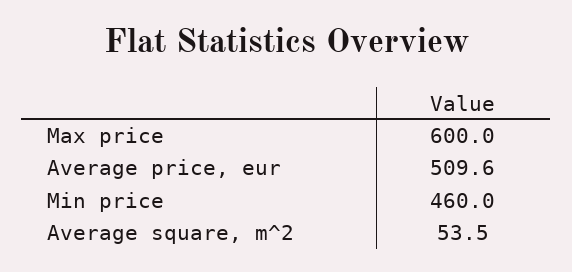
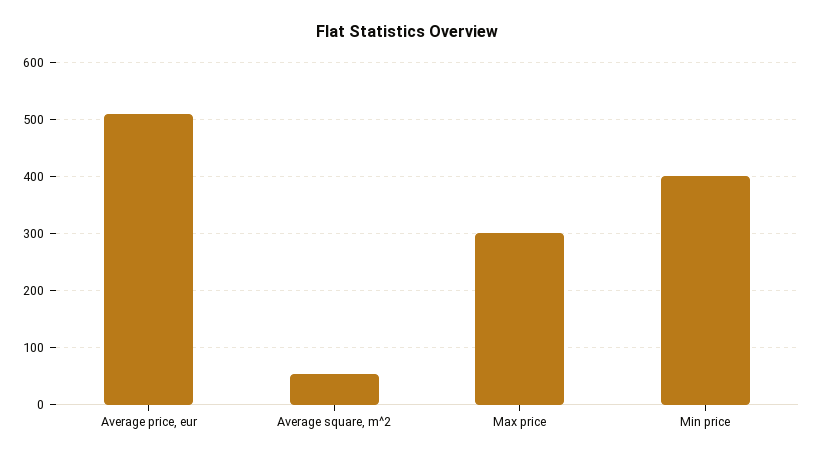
Max price: 600 -> 300
Min price: 460 -> 400

